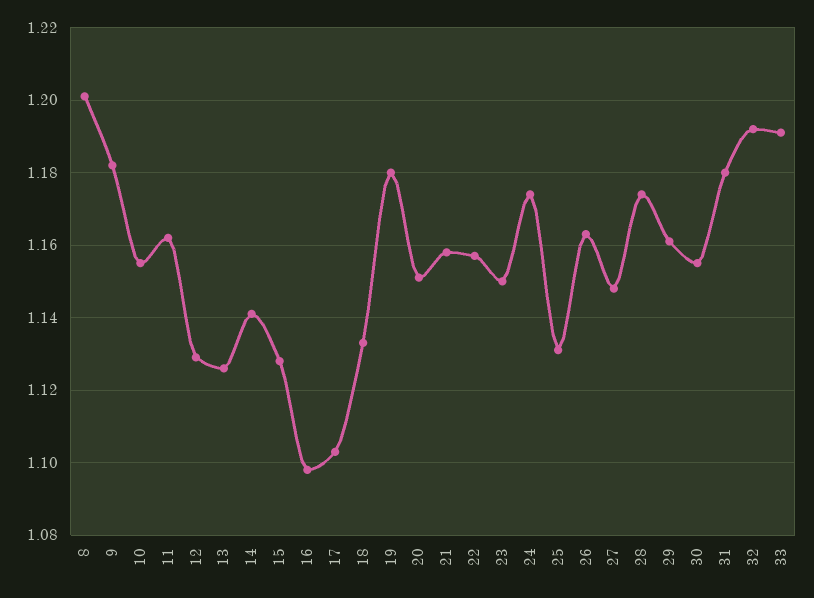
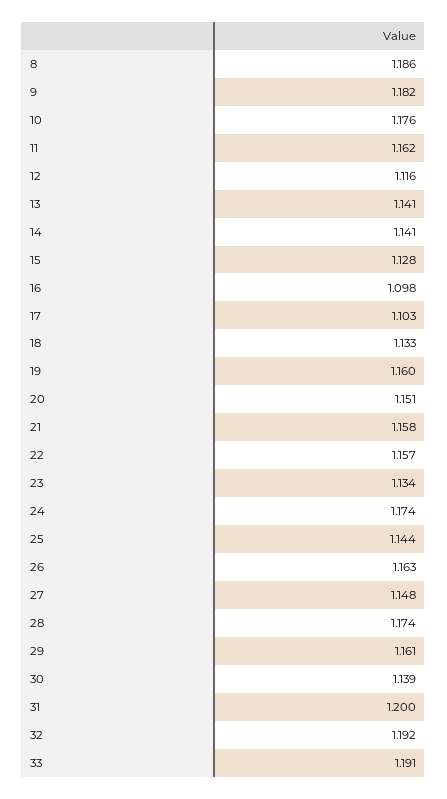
8: 1.2 -> 1.186
10: 1.155 -> 1.176
12: 1.13 -> 1.116
13: 1.125 -> 1.141
19: 1.18 -> 1.16
23: 1.15 -> 1.134
25: 1.13 -> 1.144
30: 1.155 -> 1.139
31: 1.18 -> 1.2

